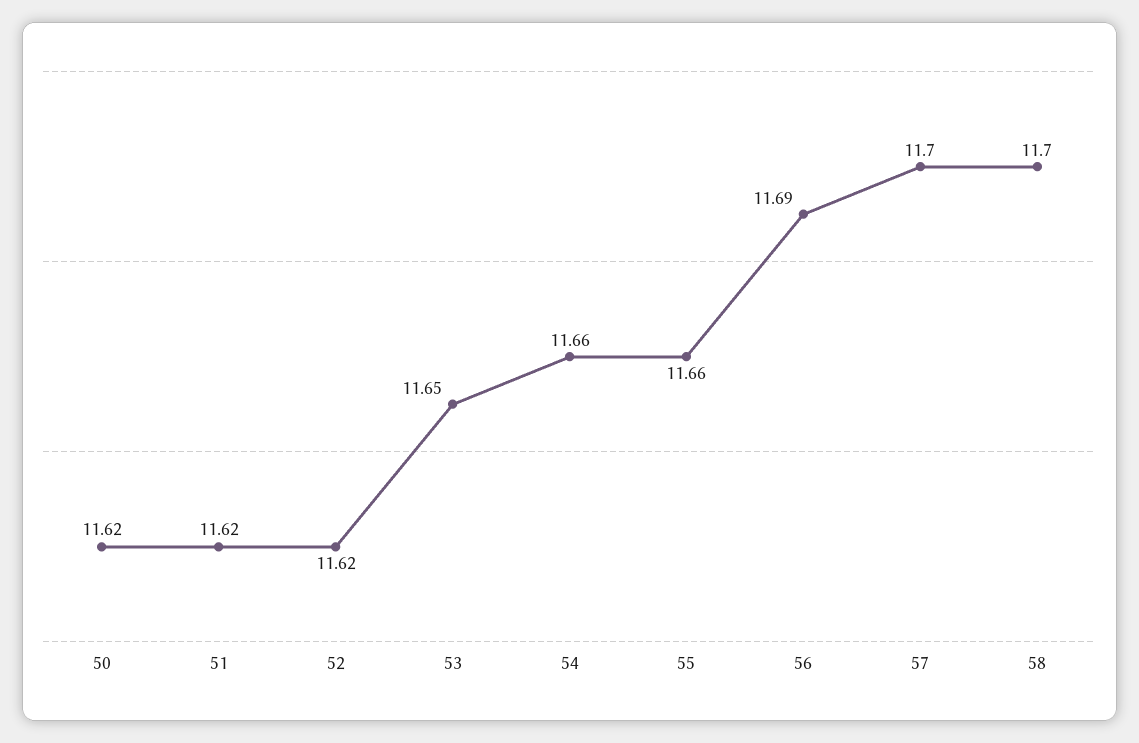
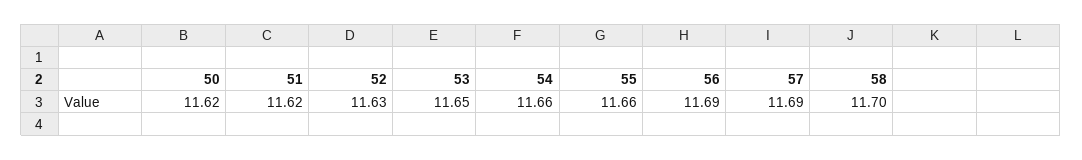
52: 11.62 -> 11.63
57: 11.7 -> 11.69

